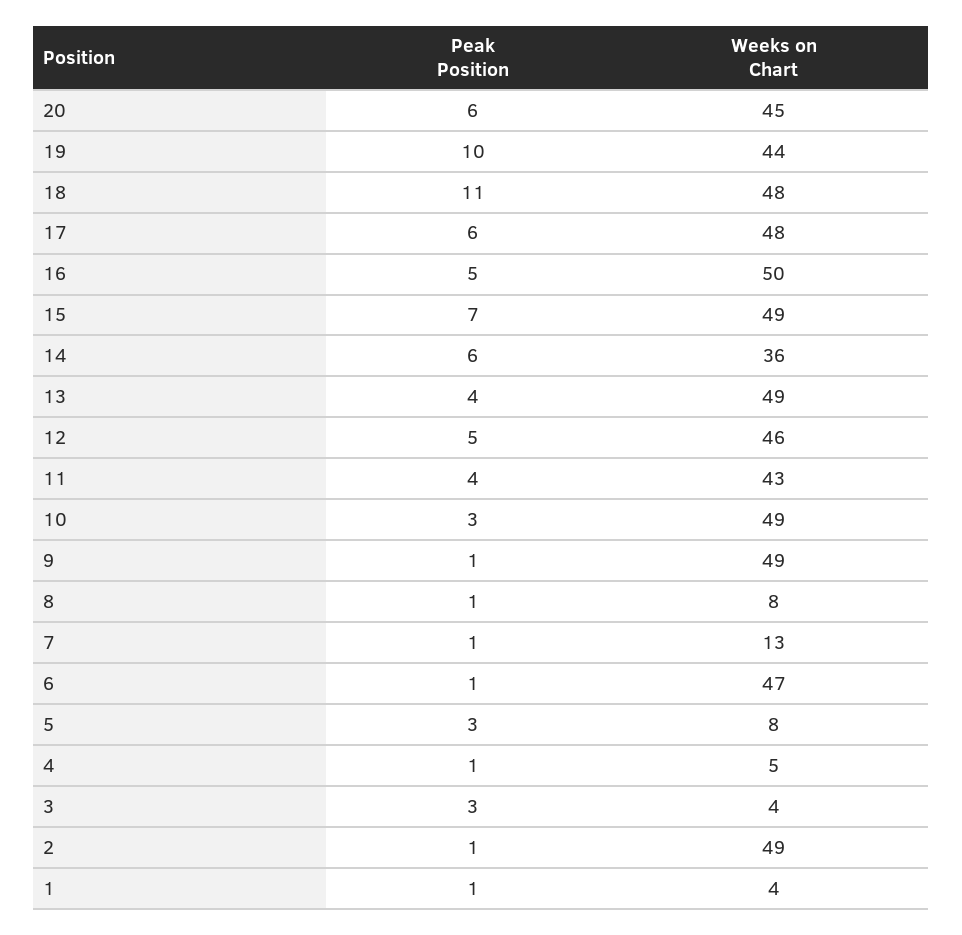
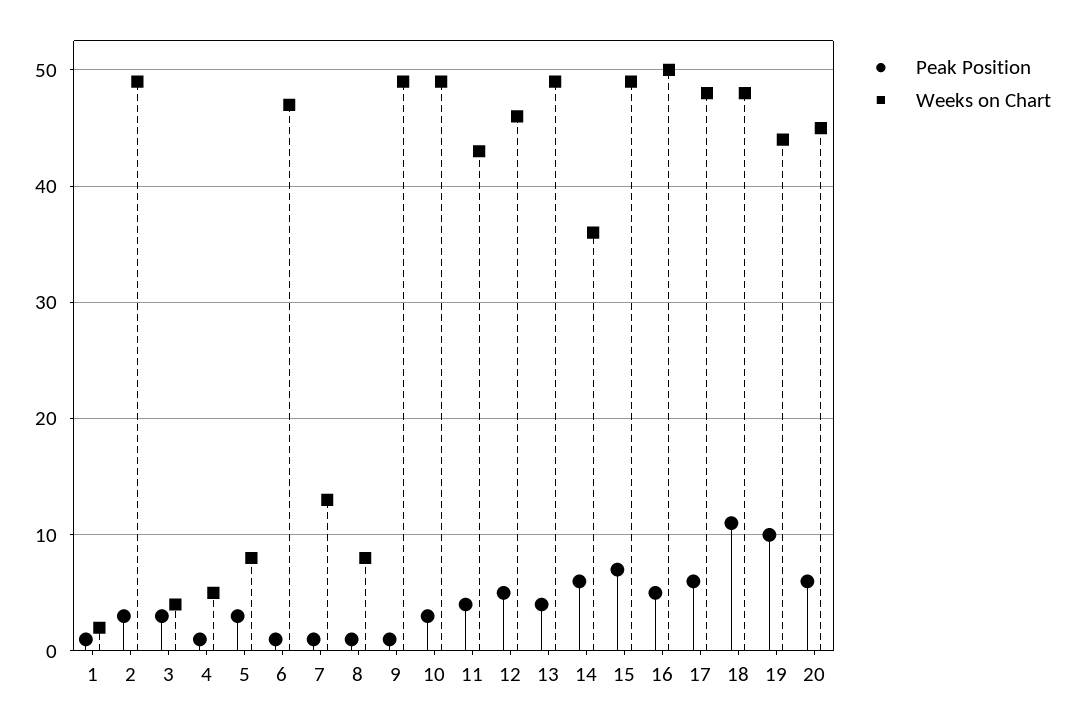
Peak Position, 2: 1 -> 3
Weeks on Chart, 1: 4 -> 2

